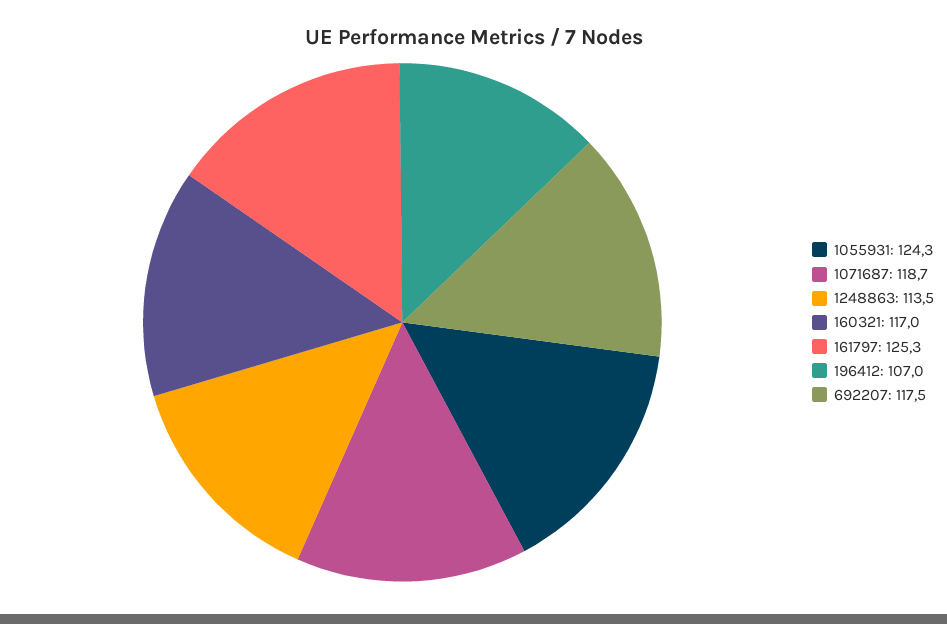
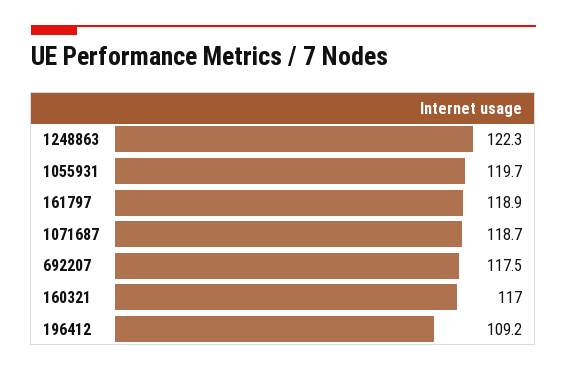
1055931: 124.3 -> 119.7
1248863: 113.5 -> 122.3
161797: 125.3 -> 118.9
196412: 107 -> 109.2

